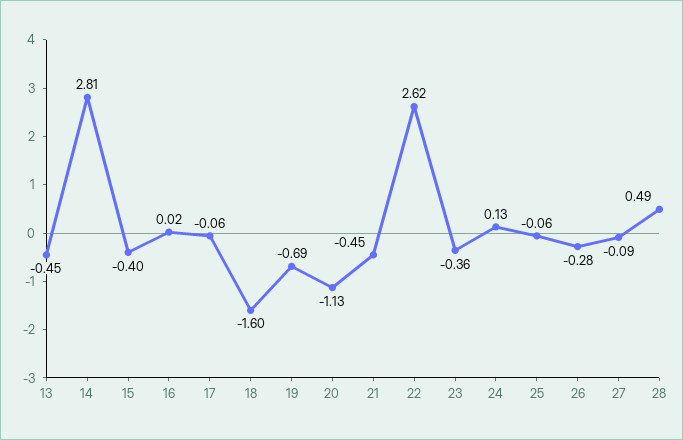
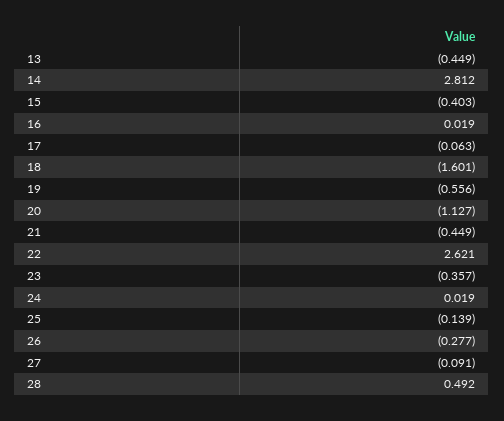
19: -0.69 -> -0.556
24: 0.13 -> 0.019
25: -0.06 -> -0.139

